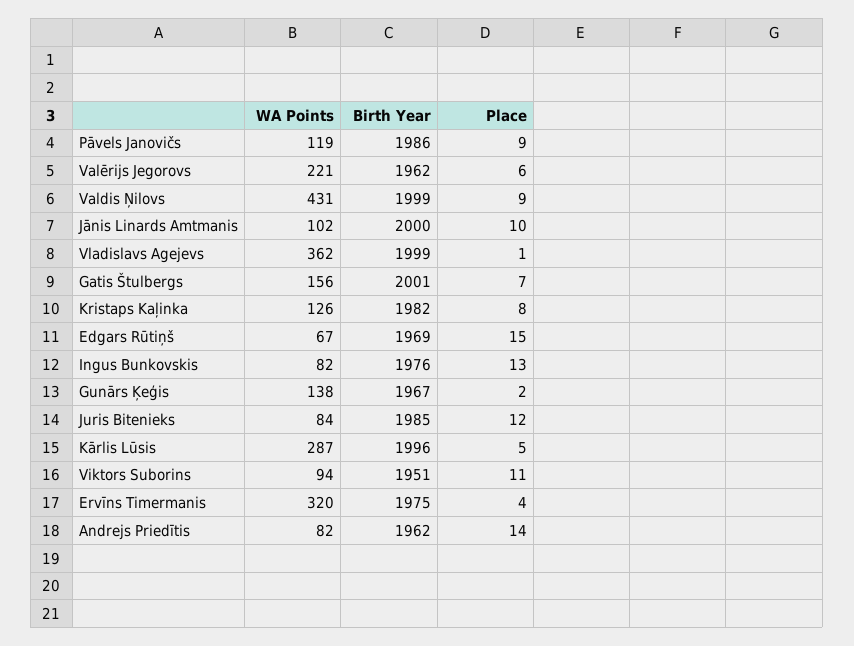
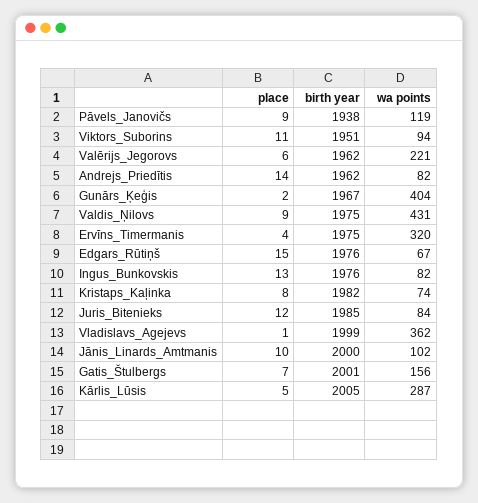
Birth Year, Pāvels Janovičs: 1986 -> 1938
Birth Year, Valdis Ņilovs: 1999 -> 1975
WA Points, Kristaps Kaļinka: 126 -> 74
Birth Year, Edgars Rūtiņš: 1969 -> 1976
WA Points, Gunārs Ķeģis: 138 -> 404
Birth Year, Kārlis Lūsis: 1996 -> 2005

